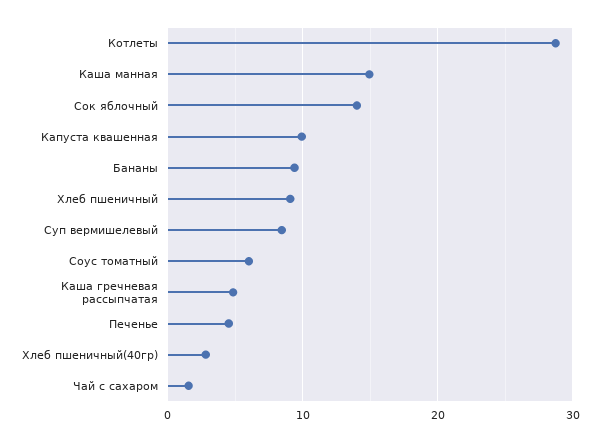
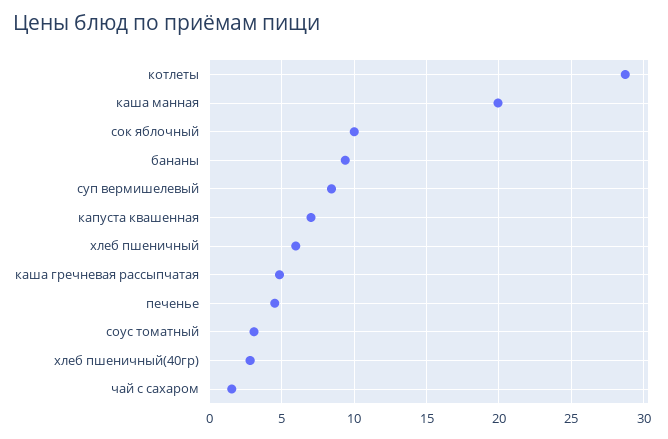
Каша манная: 15 -> 20
Сок яблочный: 14 -> 10
Капуста квашенная: 10 -> 7
Хлеб пшеничный: 9 -> 6
Соус томатный: 6 -> 3

